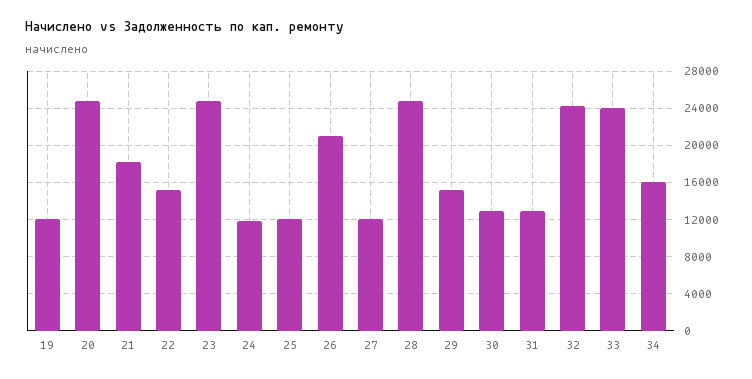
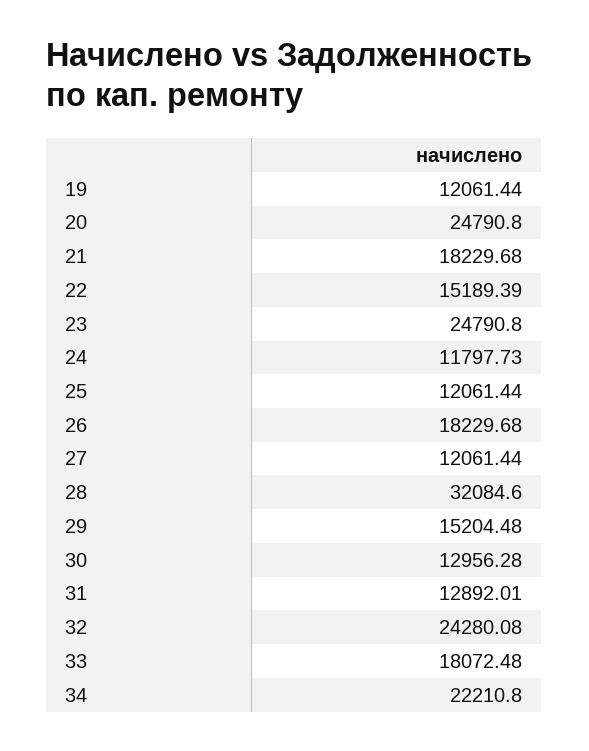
26: 21000 -> 18229.68
28: 25000 -> 32084.6
33: 24000 -> 18072.48
34: 16000 -> 22210.8

